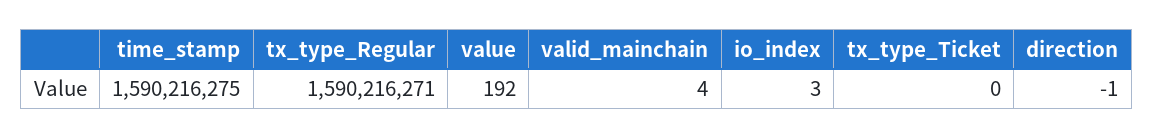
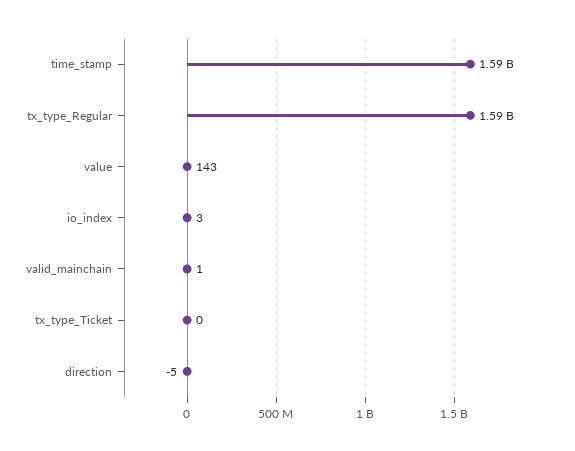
value: 192 -> 143
valid_mainchain: 4 -> 1
direction: -1 -> -5

